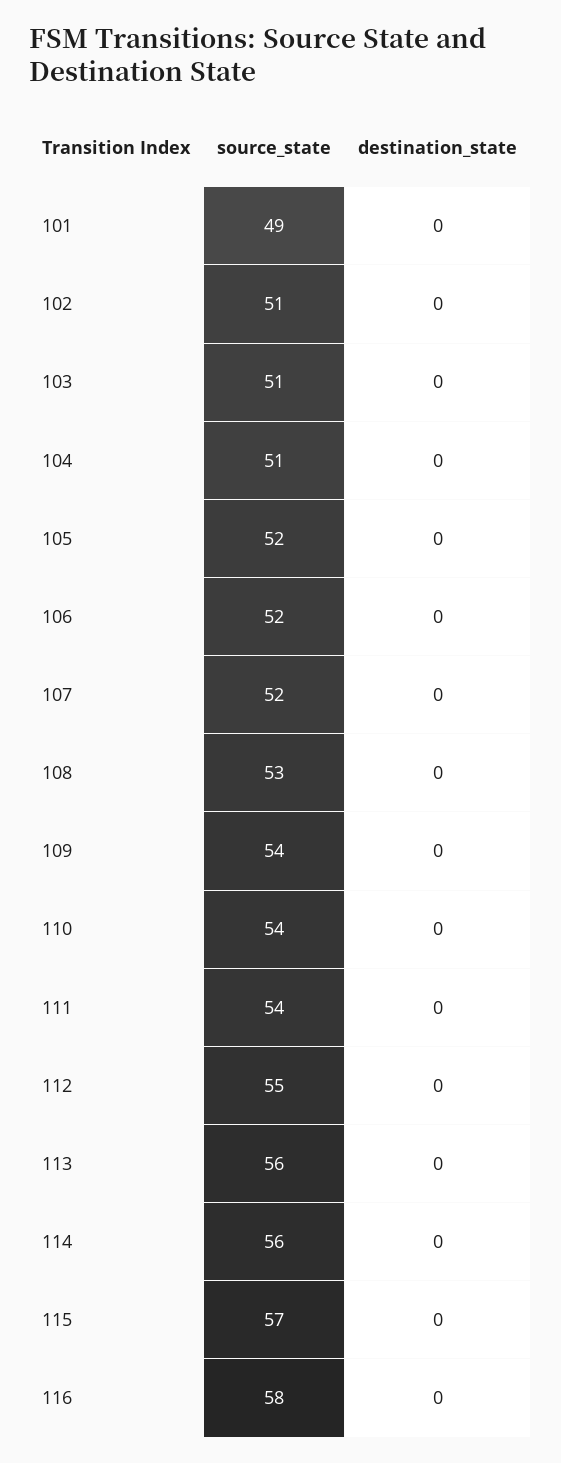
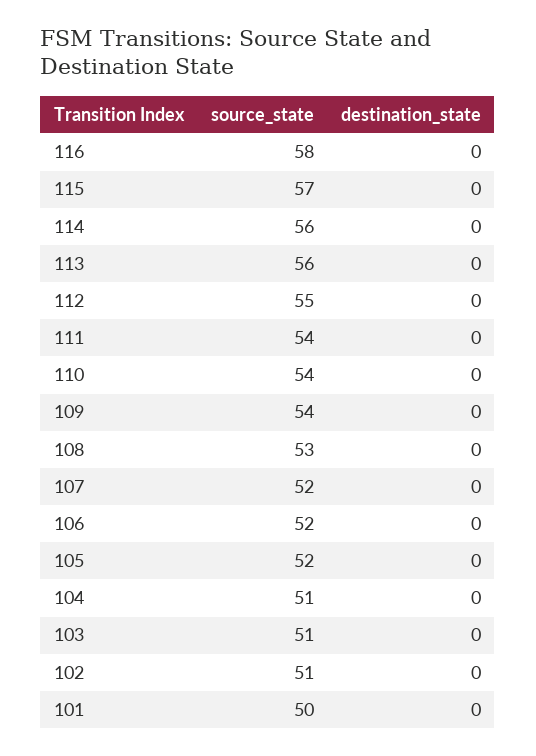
source_state, 101: 49 -> 50

